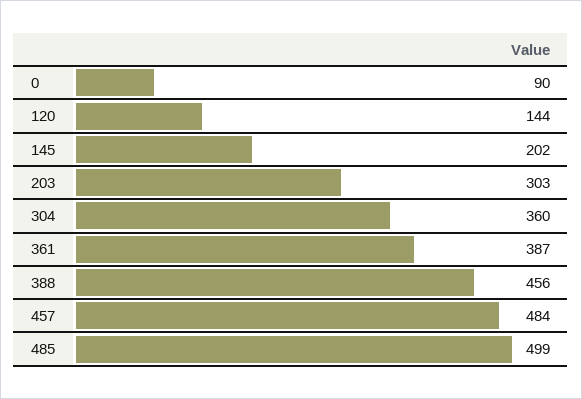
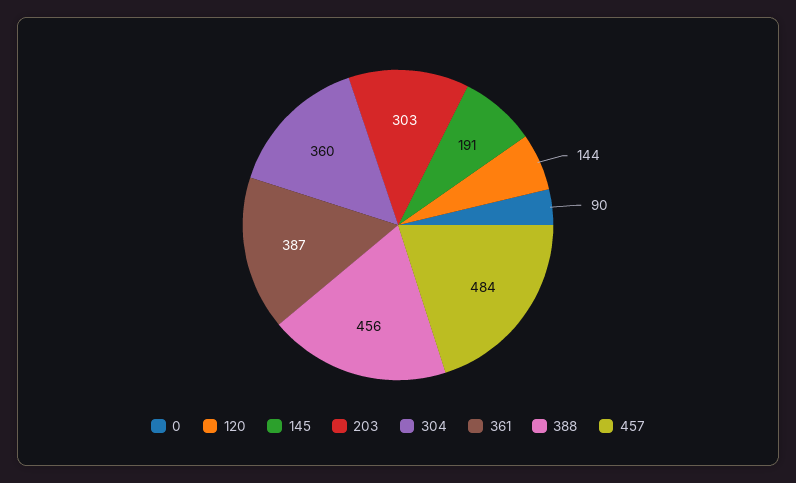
145: 202 -> 191
485: 499 -> none

